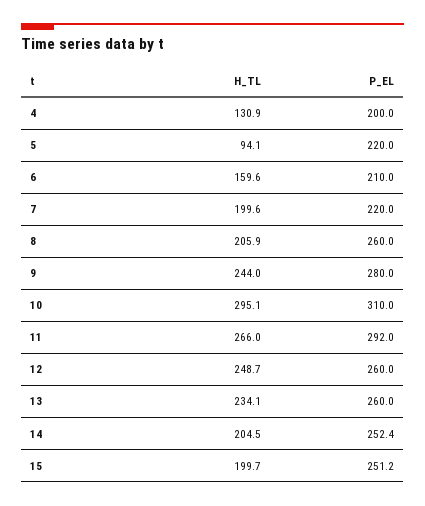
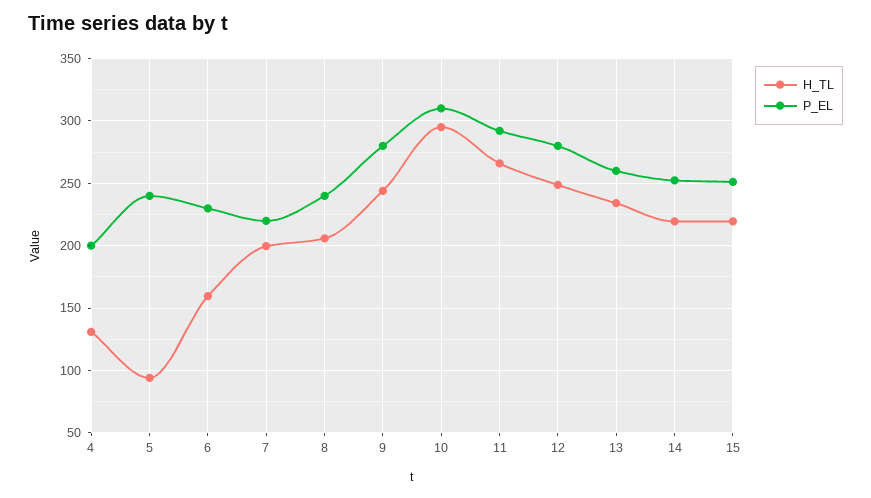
P_EL, 5: 220 -> 240
P_EL, 6: 210 -> 230
P_EL, 8: 260 -> 240
P_EL, 12: 260 -> 280
H_TL, 14: 204.5 -> 220
H_TL, 15: 199.7 -> 220

